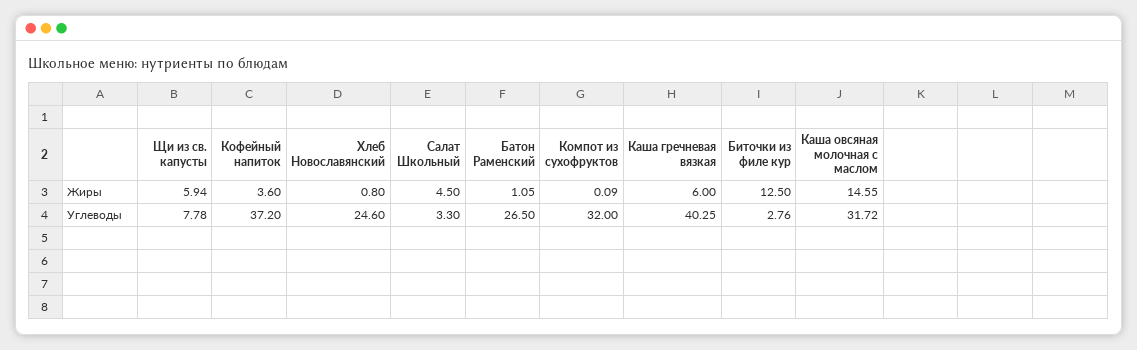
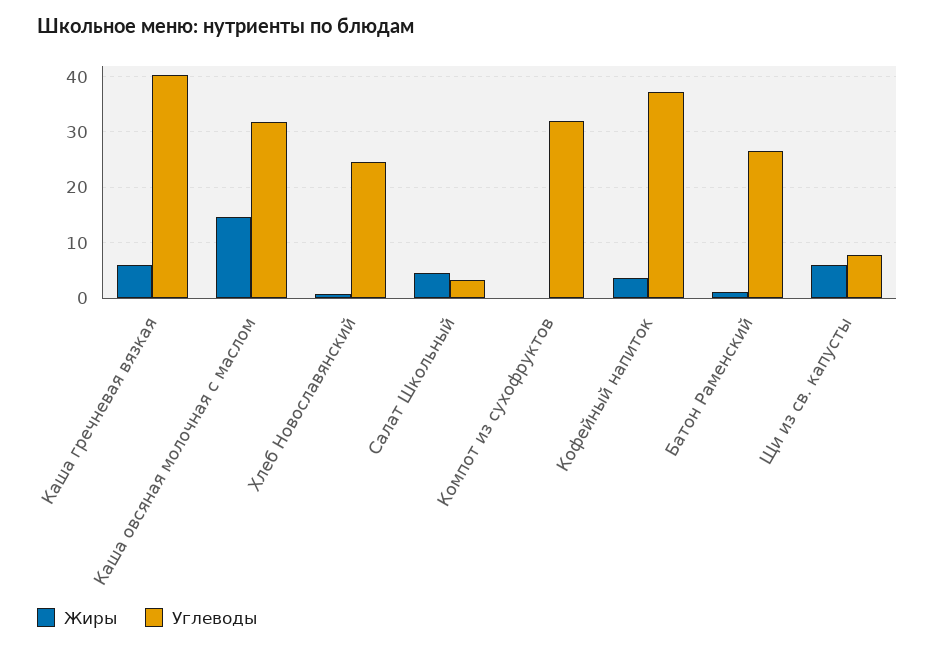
Жиры, Биточки из филе кур: 12.5 -> none
Углеводы, Биточки из филе кур: 2.76 -> none

